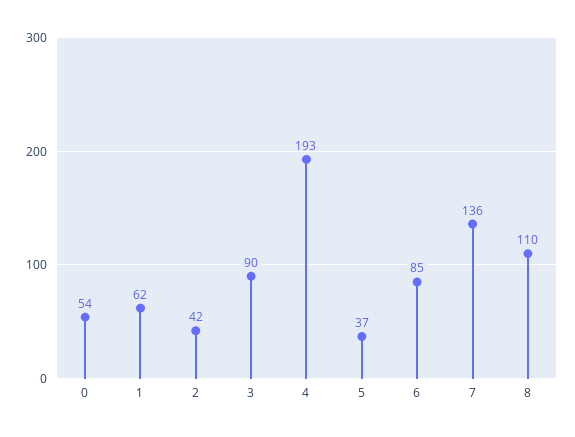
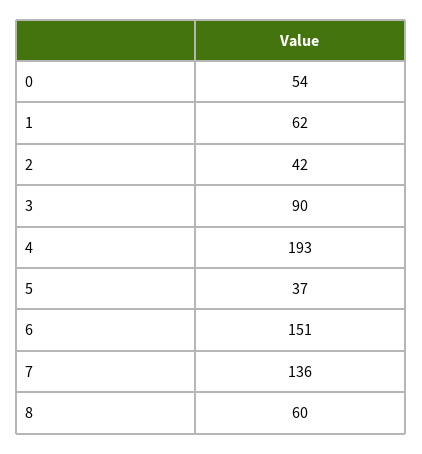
6: 85 -> 151
8: 110 -> 60

